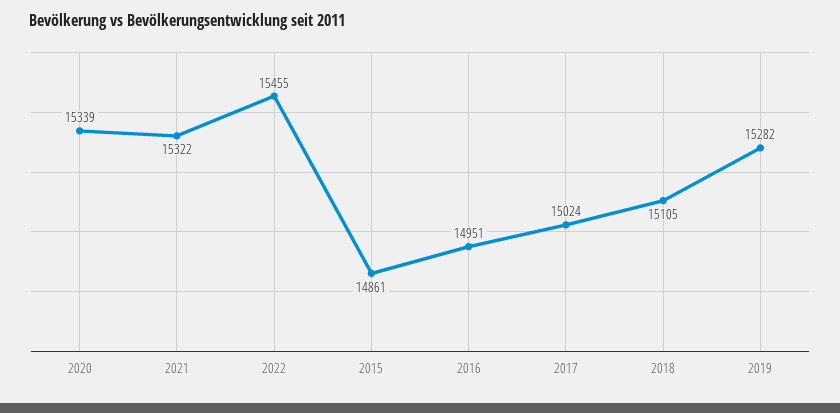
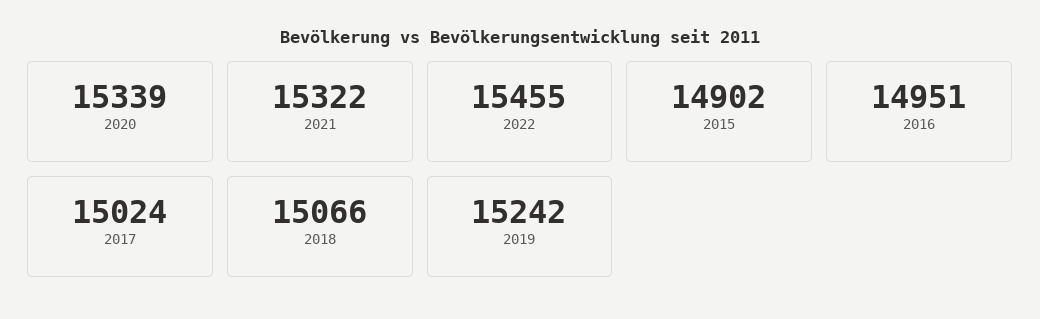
2015: 14861 -> 14902
2018: 15105 -> 15066
2019: 15282 -> 15242

